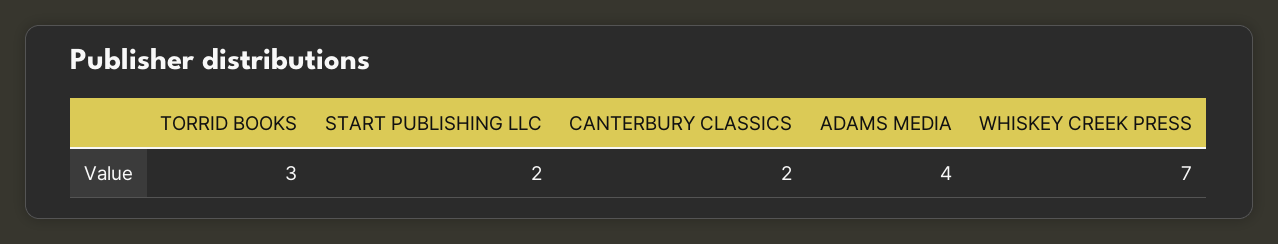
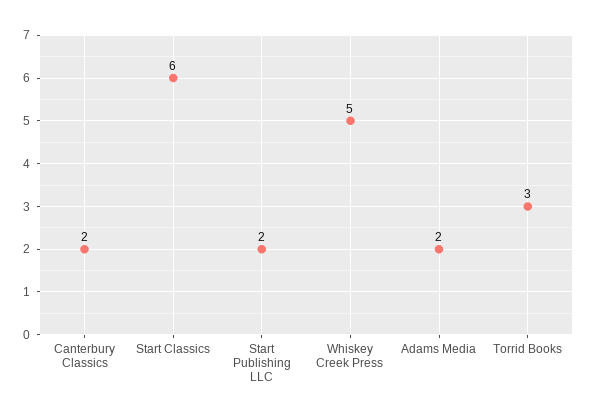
ADAMS MEDIA: 4 -> 2
WHISKEY CREEK PRESS: 7 -> 5
Start Classics: none -> 6

